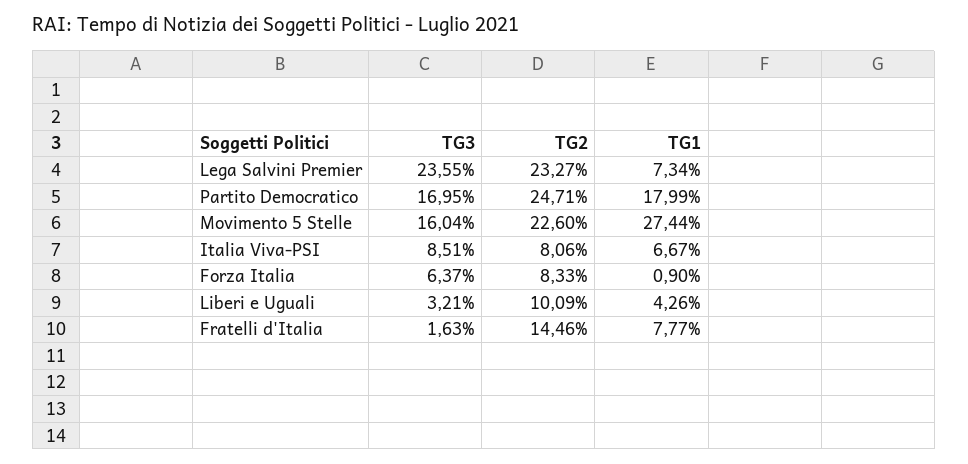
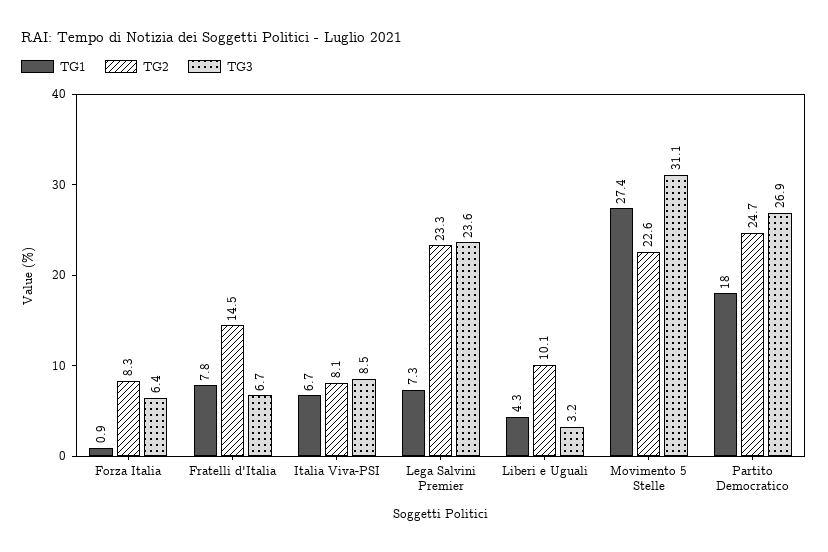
TG3, Partito Democratico: 16.95 -> 26.9
TG3, Movimento 5 Stelle: 16.04 -> 31.1
TG3, Fratelli d'Italia: 1.63 -> 6.7

